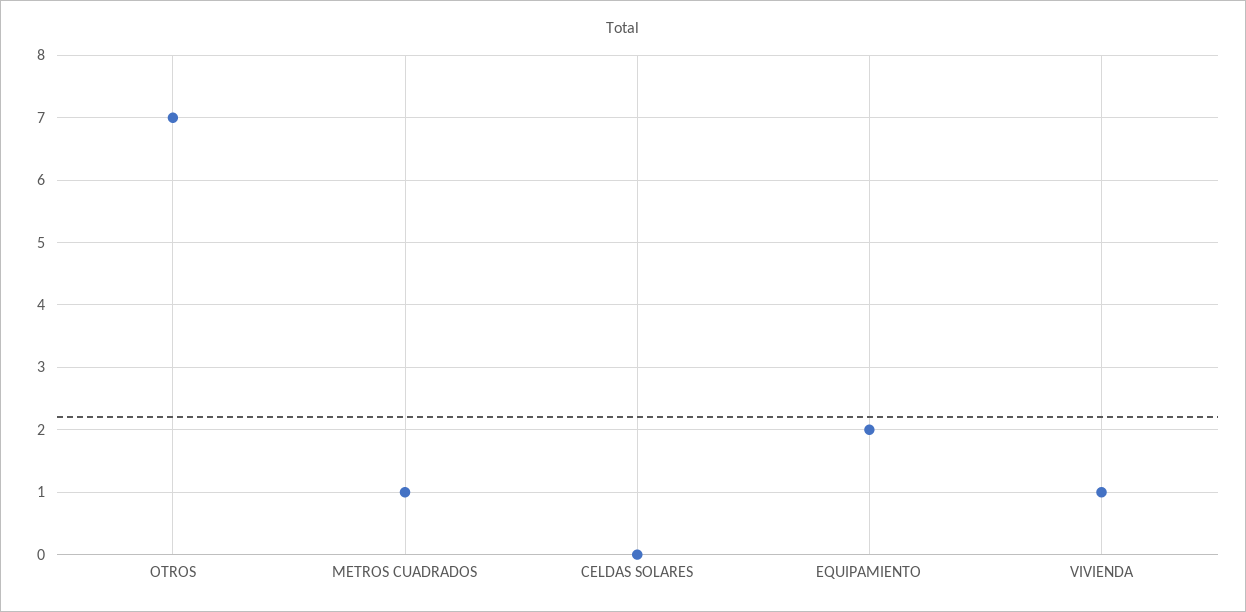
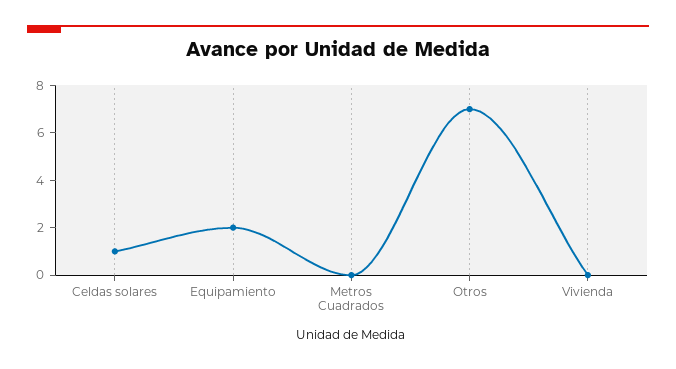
METROS CUADRADOS: 1 -> 0
CELDAS SOLARES: 0 -> 1
VIVIENDA: 1 -> 0

